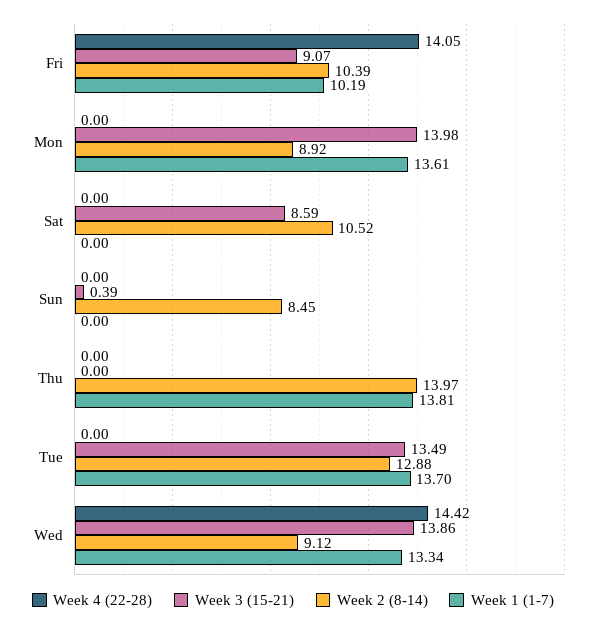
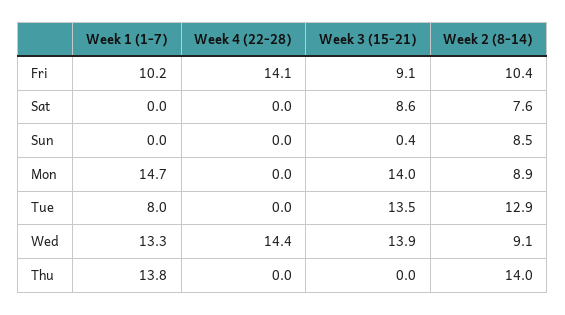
Week 1 (1-7), Mon: 13.61 -> 14.7
Week 2 (8-14), Sat: 10.52 -> 7.6
Week 1 (1-7), Tue: 13.7 -> 8

